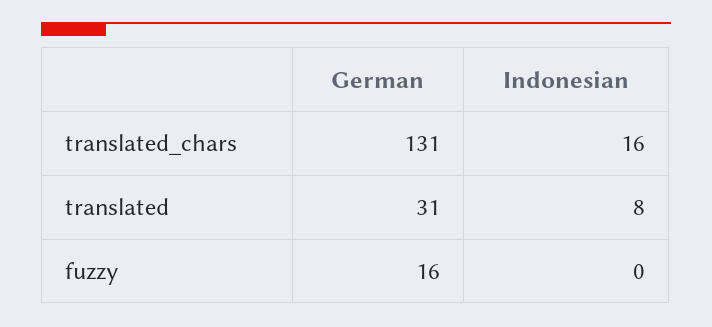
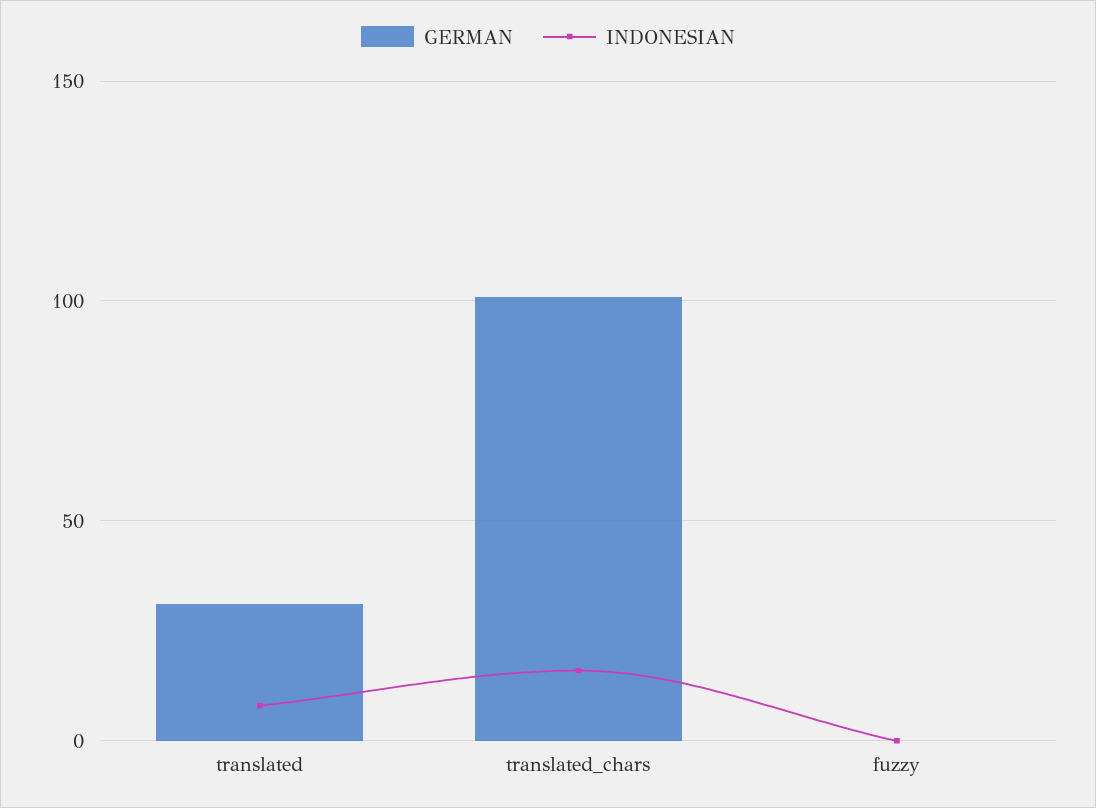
German, translated_chars: 131 -> 100
German, fuzzy: 16 -> 0

